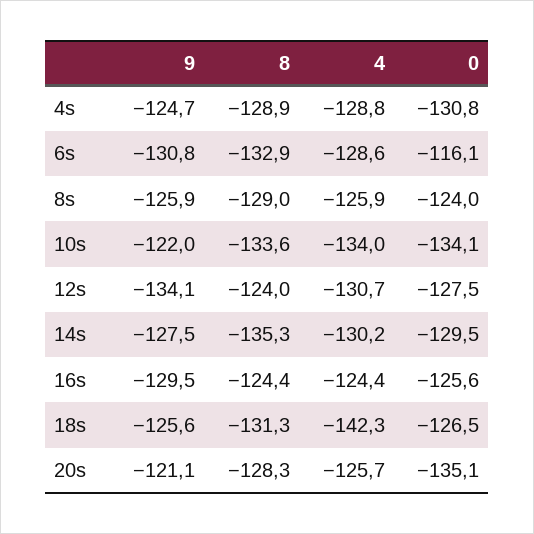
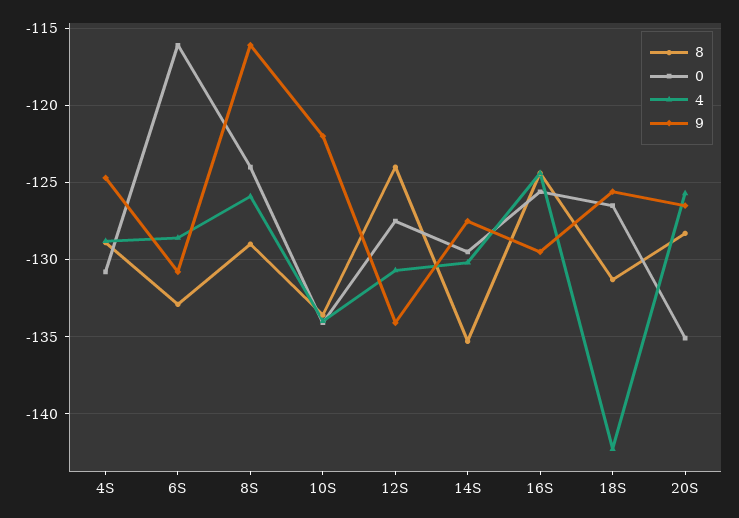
9, 8s: -125.9 -> -116
9, 20s: -121.1 -> -126.5

